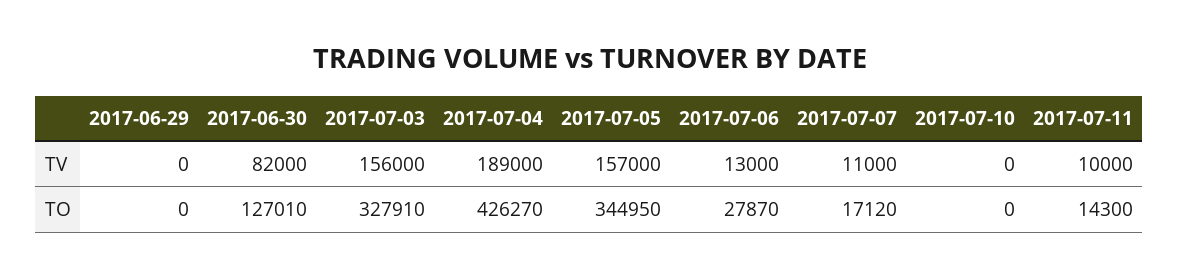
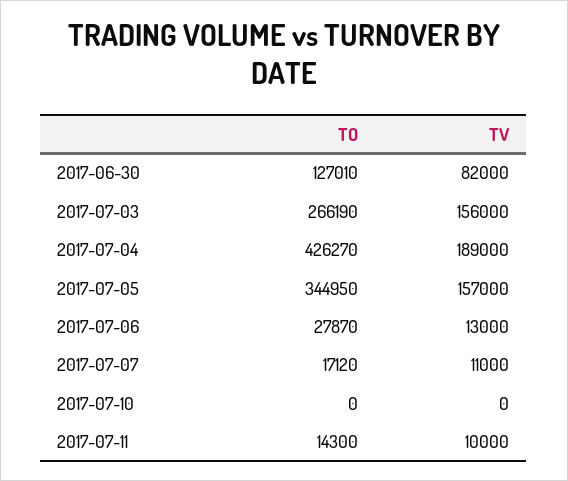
2017-06-29, TV: 0 -> none
2017-06-29, TO: 0 -> none
2017-07-03, TO: 327910 -> 266190

